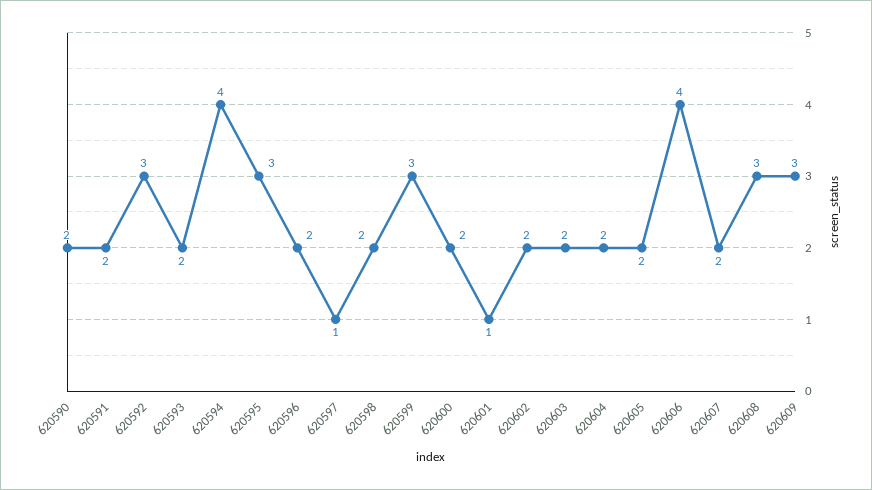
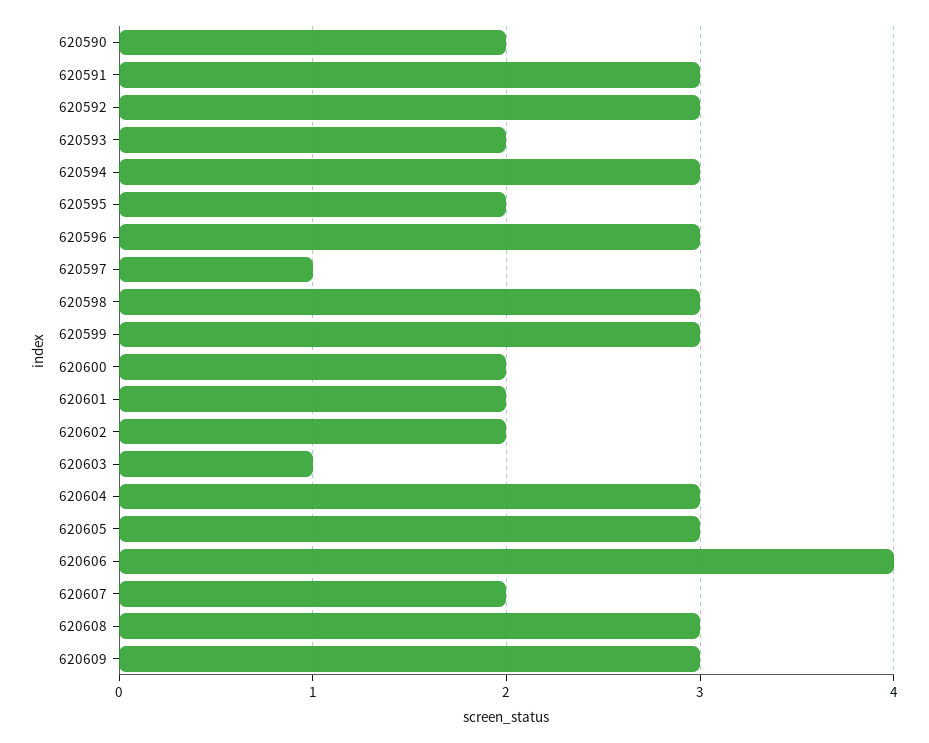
620591: 2 -> 3
620594: 4 -> 3
620595: 3 -> 2
620596: 2 -> 3
620598: 2 -> 3
620601: 1 -> 2
620603: 2 -> 1
620604: 2 -> 3
620605: 2 -> 3

